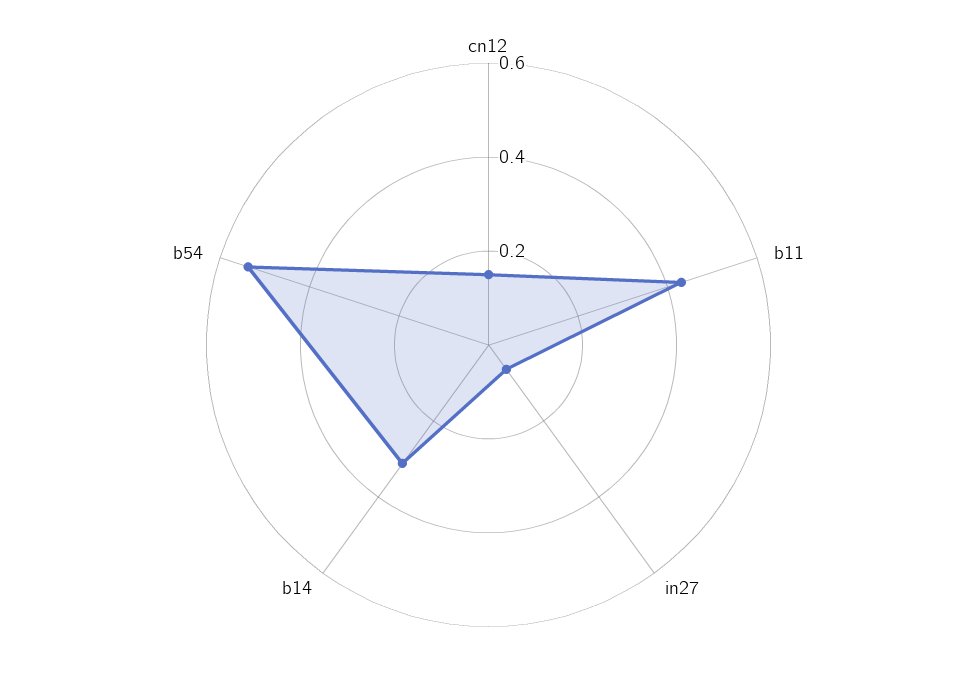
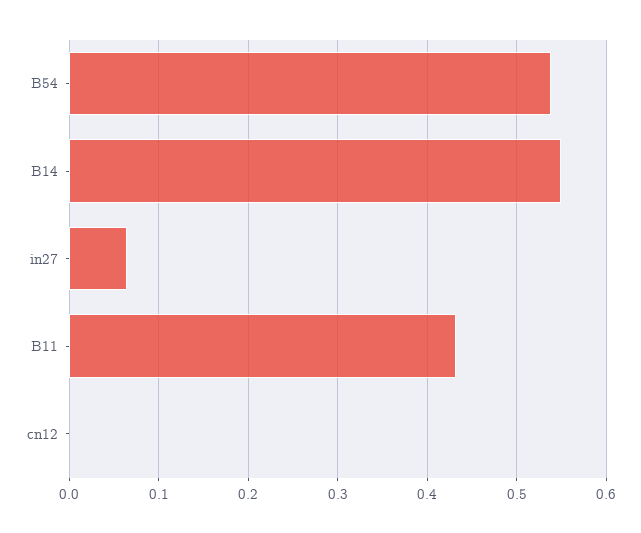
cn12: 0.15 -> 0
b14: 0.3 -> 0.55

